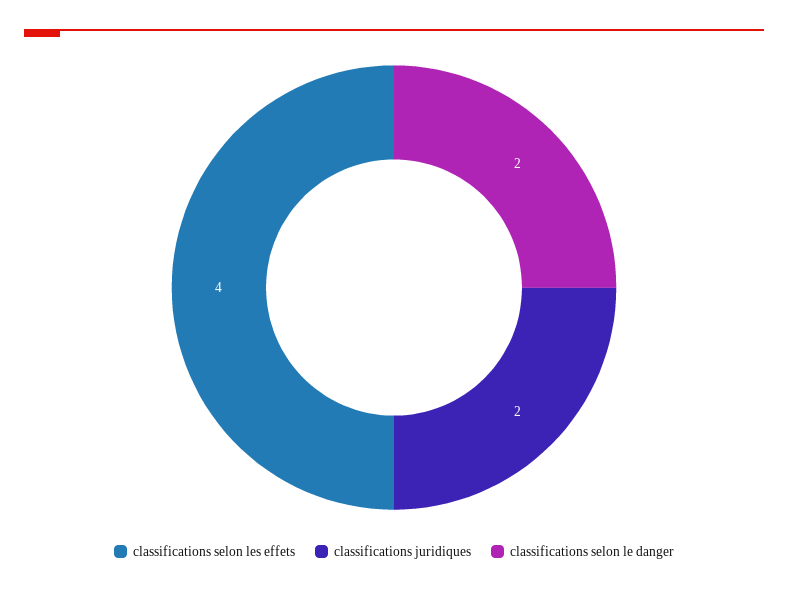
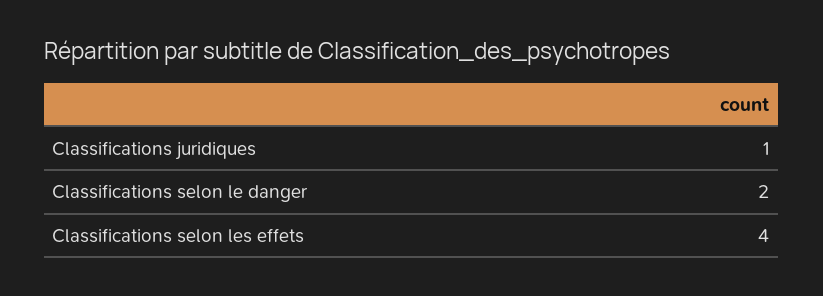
classifications juridiques: 2 -> 1

